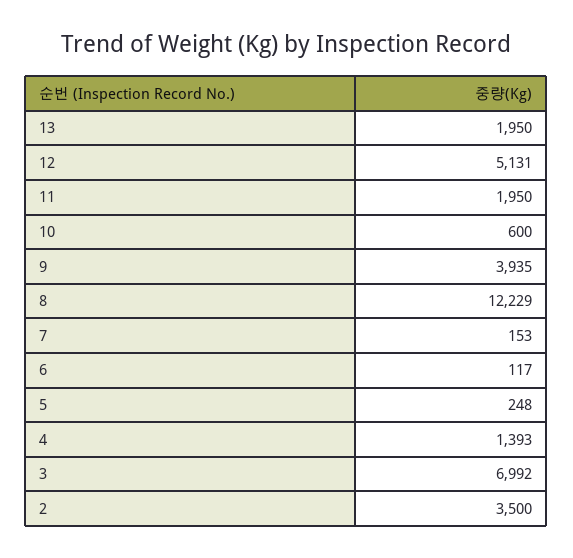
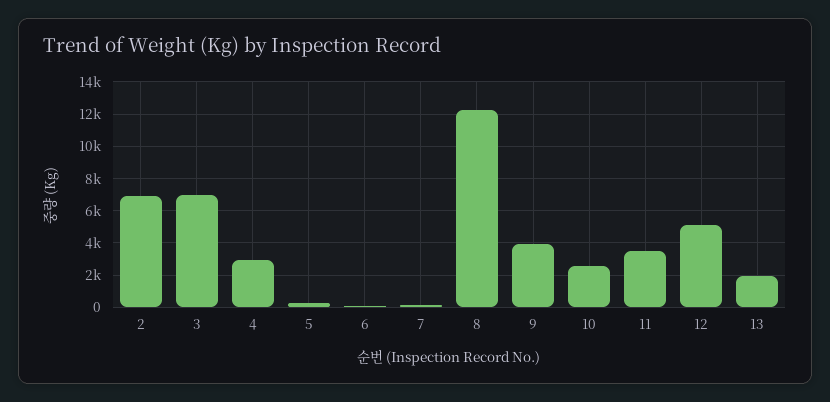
11: 1950 -> 3500
10: 600 -> 2500
4: 1393 -> 3000
2: 3500 -> 7000

